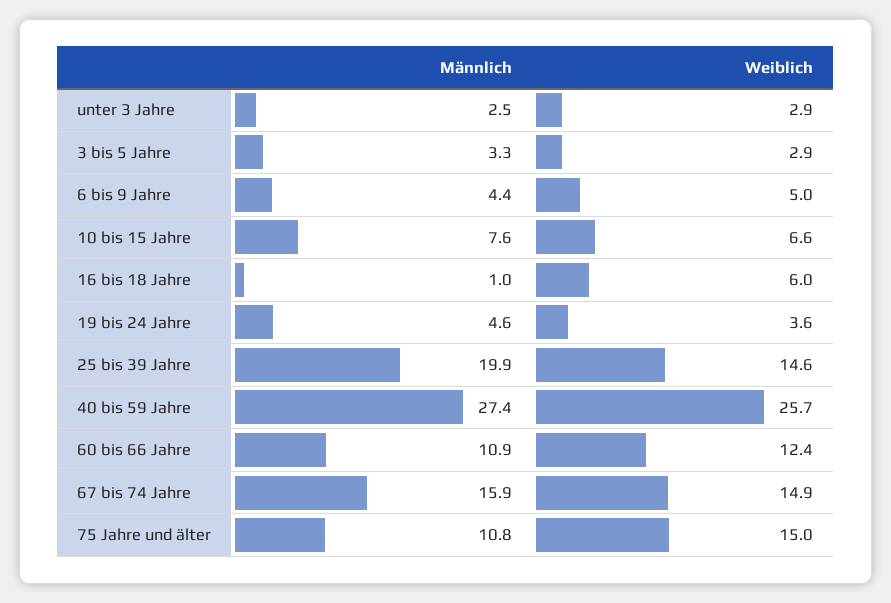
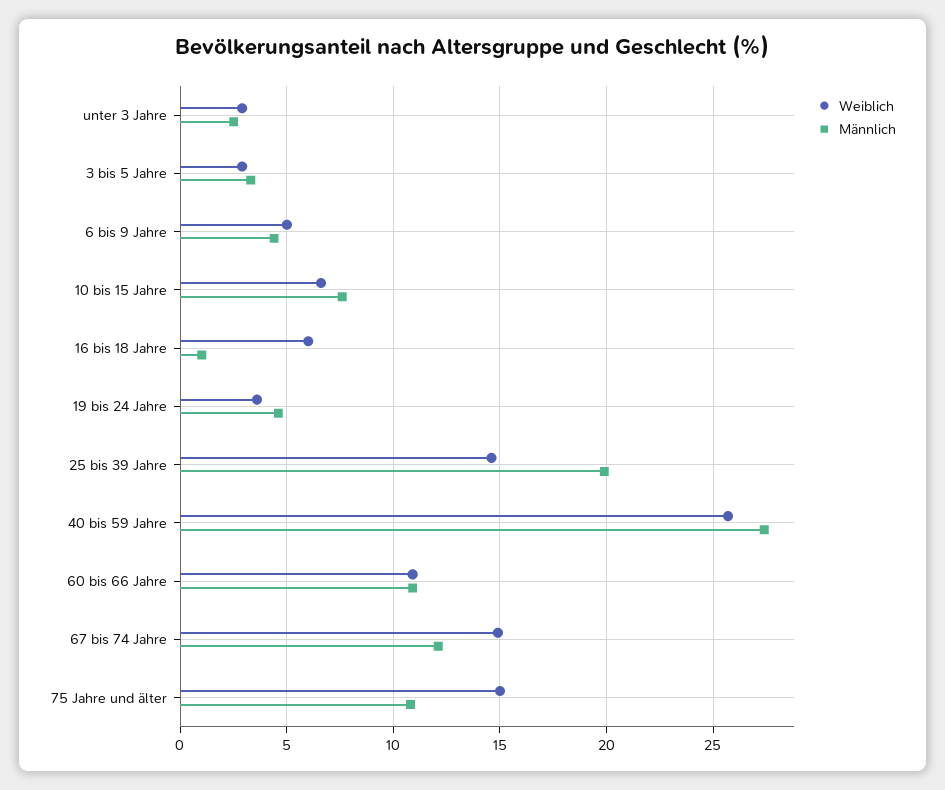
Weiblich, 60 bis 66 Jahre: 12.4 -> 11
Männlich, 67 bis 74 Jahre: 15.9 -> 12

